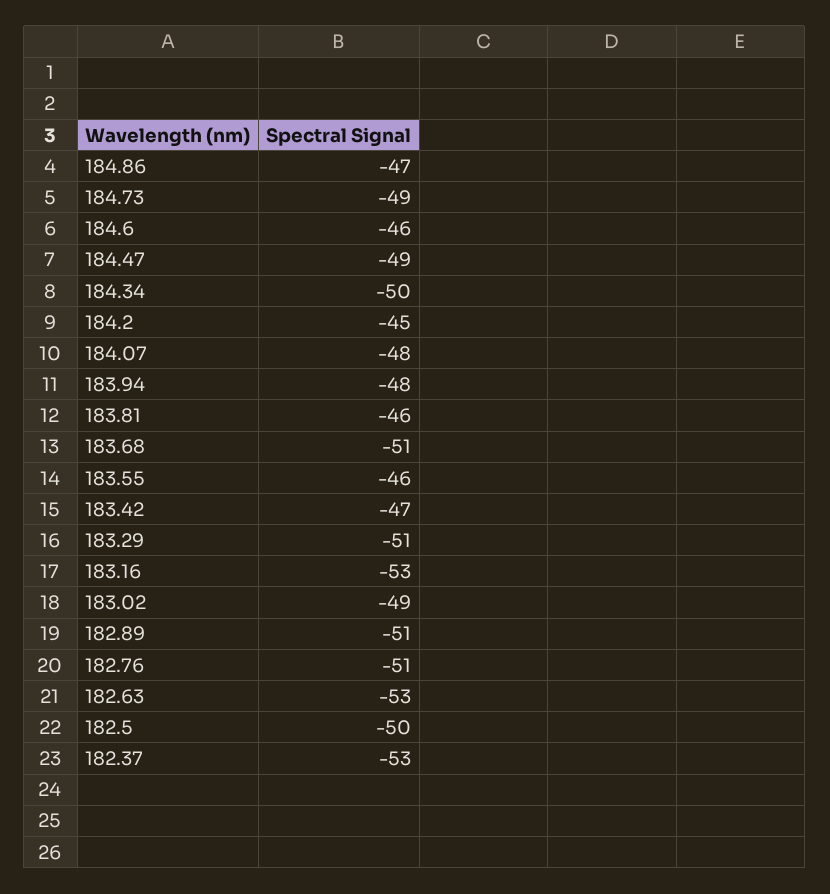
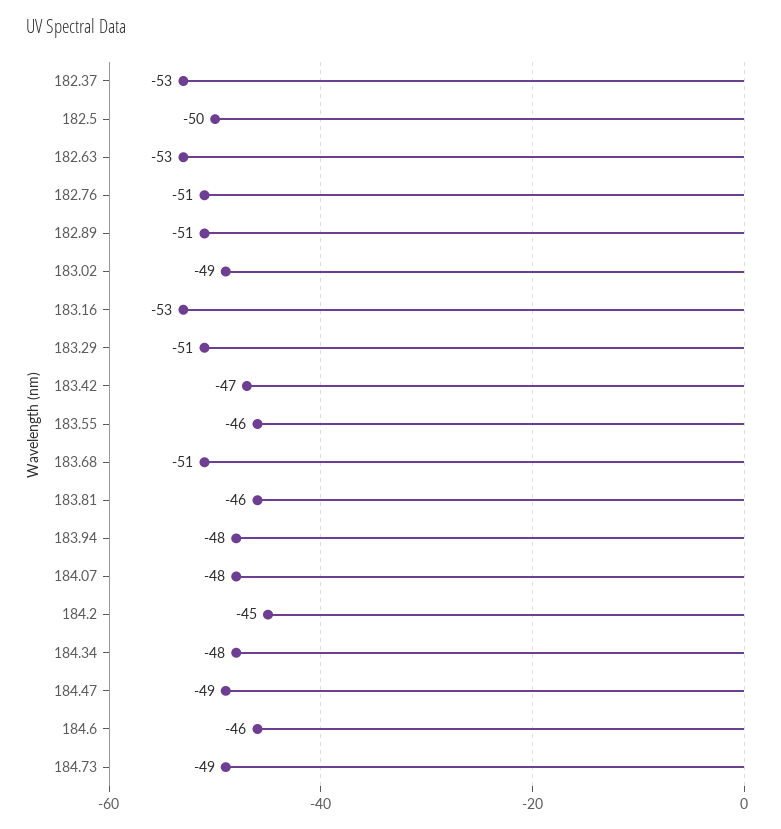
184.86: -47 -> none
184.34: -50 -> -48

